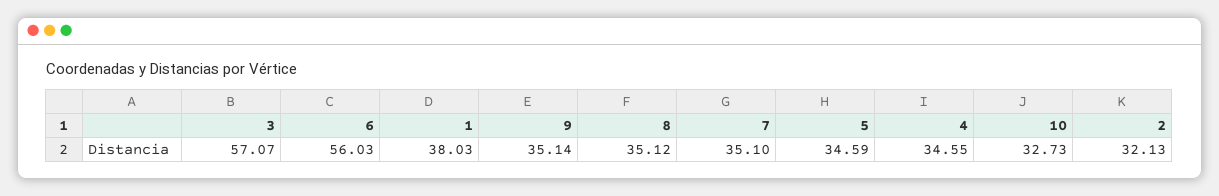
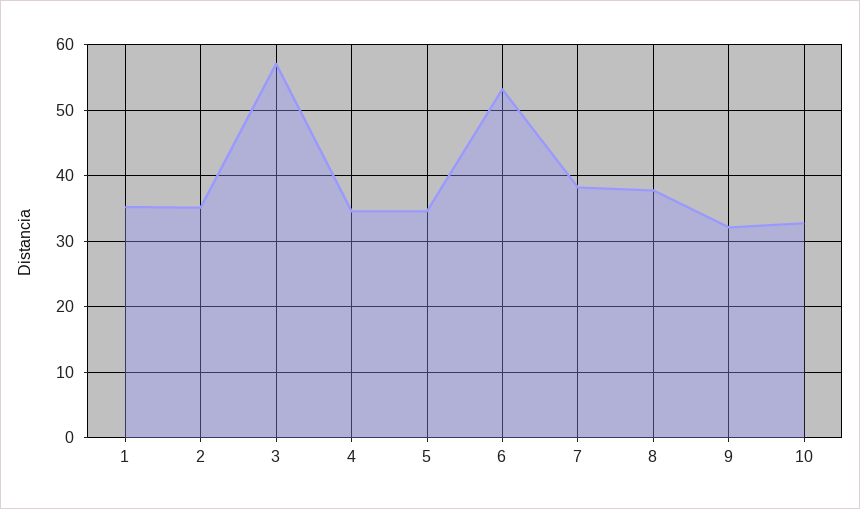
6: 56.03 -> 53
1: 38.03 -> 35
9: 35.14 -> 32
8: 35.12 -> 38
7: 35.1 -> 38
2: 32.13 -> 35

